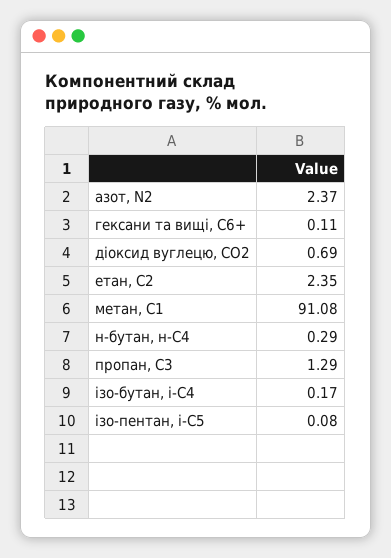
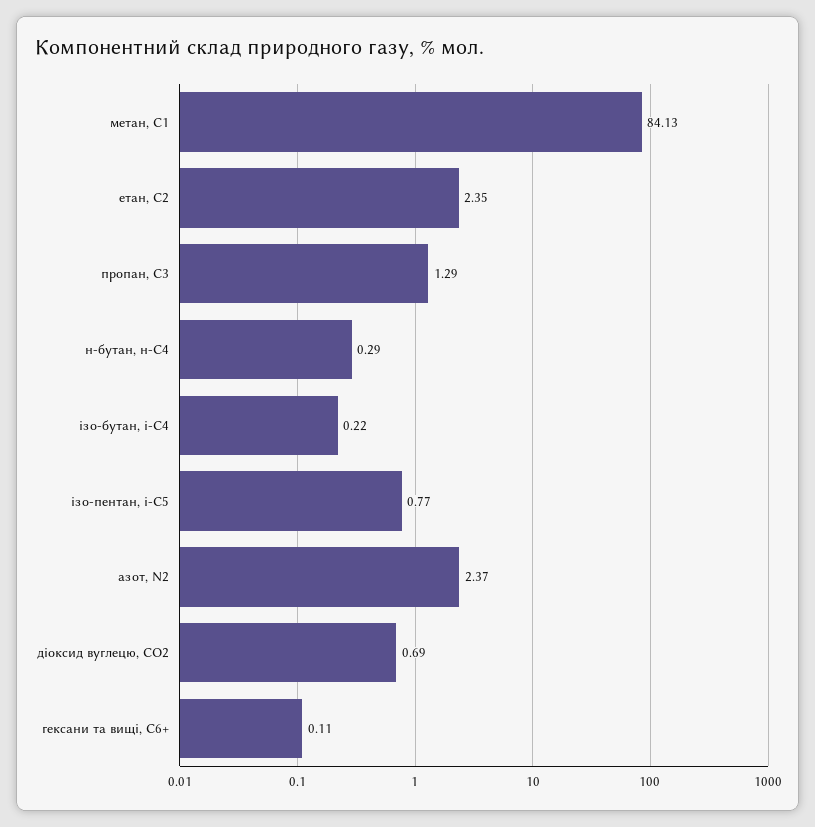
метан, С1: 91.08 -> 84.13
ізо-бутан, і-С4: 0.17 -> 0.22
ізо-пентан, і-С5: 0.08 -> 0.77

